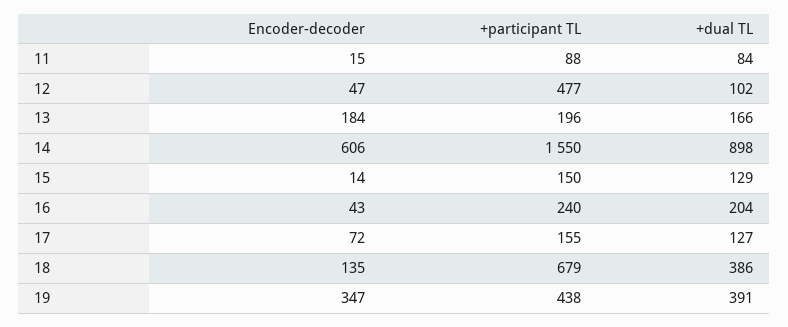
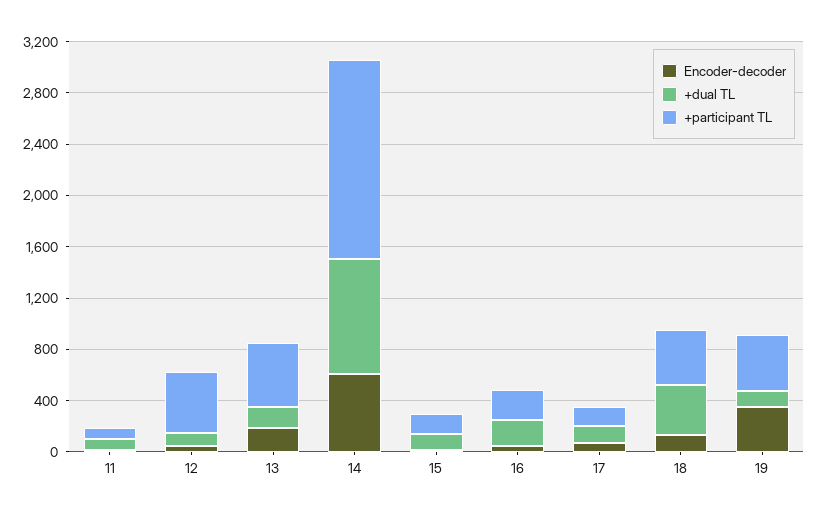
+participant TL, 13: 196 -> 500
+participant TL, 18: 679 -> 400
+dual TL, 19: 391 -> 100

